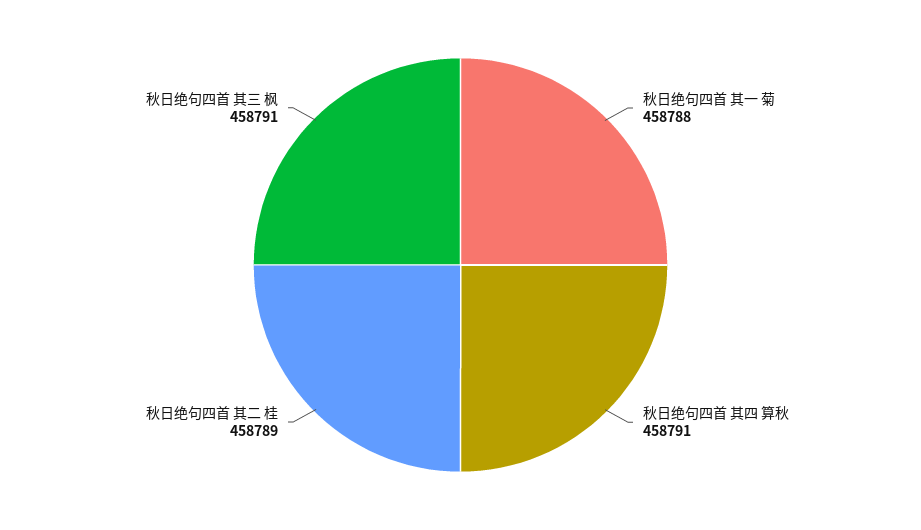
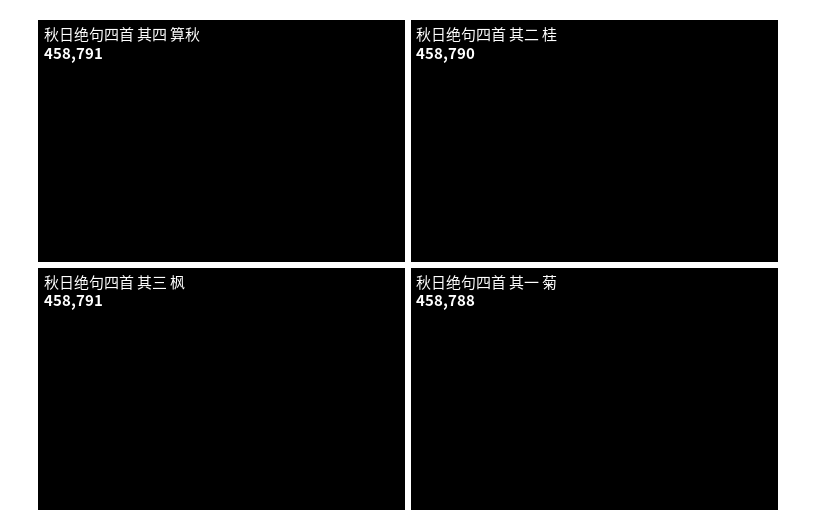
秋日绝句四首 其二 桂: 458789 -> 458790

